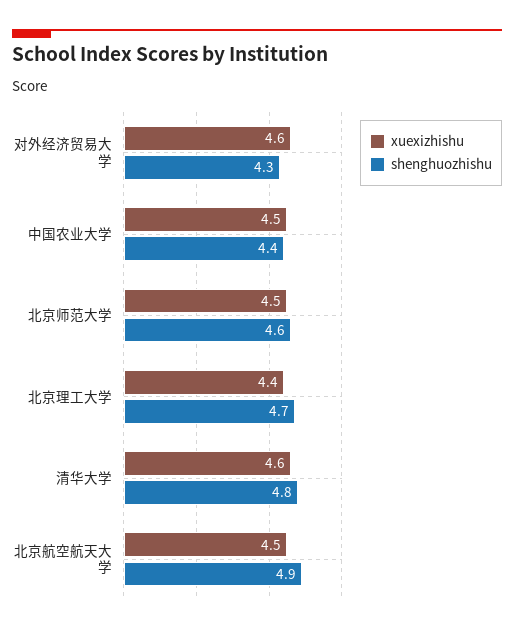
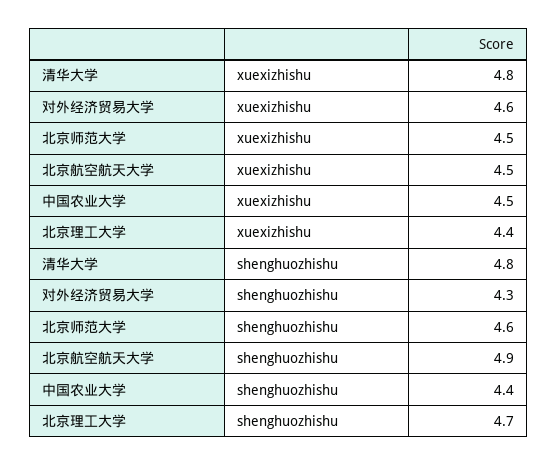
xuexizhishu, 清华大学: 4.6 -> 4.8

